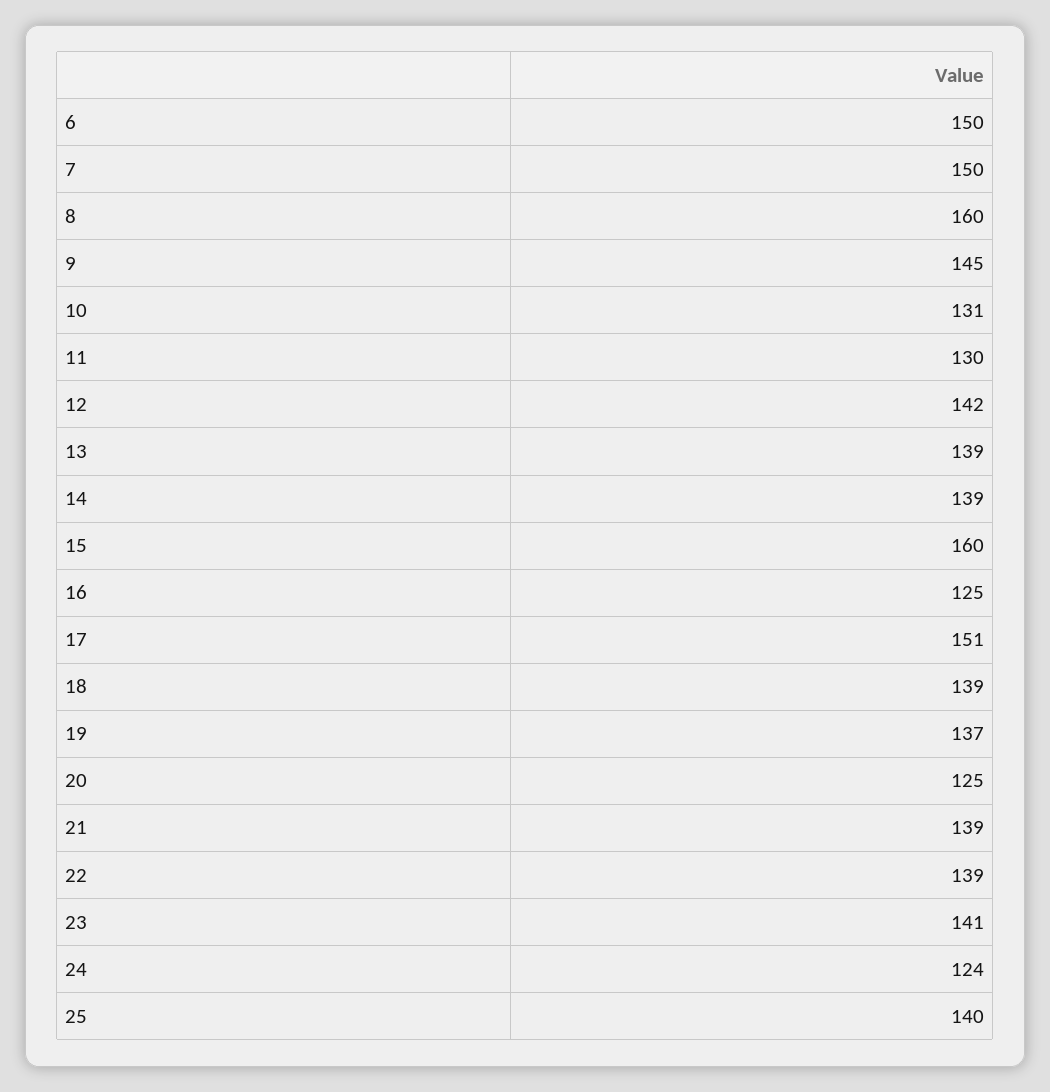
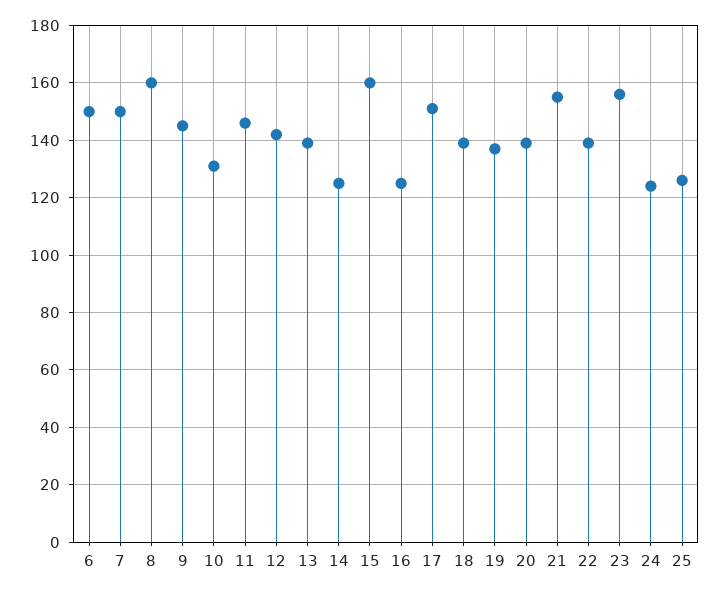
11: 130 -> 145
14: 139 -> 125
20: 125 -> 140
21: 139 -> 155
23: 141 -> 155
25: 140 -> 125

